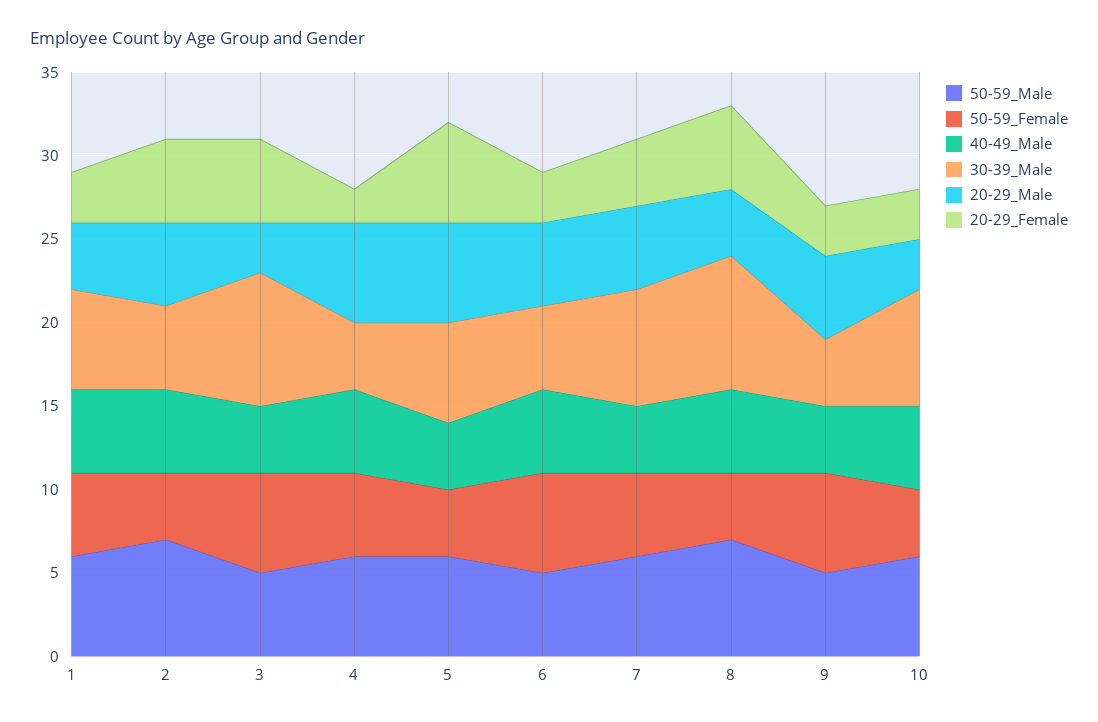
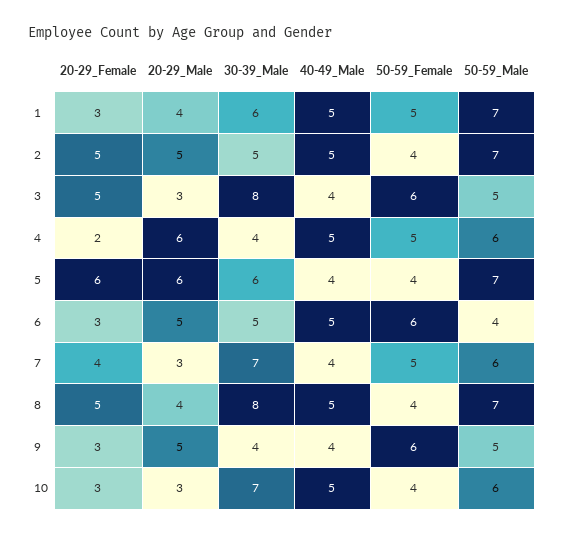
50-59_Male, 1: 6 -> 7
50-59_Male, 5: 6 -> 7
50-59_Male, 6: 5 -> 4
20-29_Male, 7: 5 -> 3

